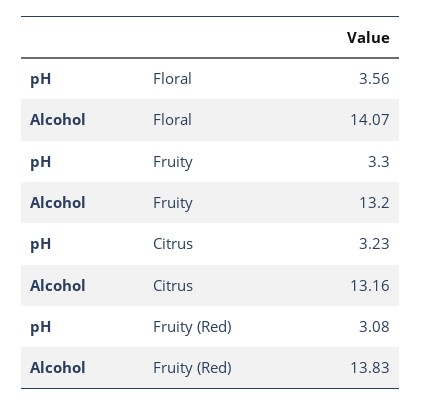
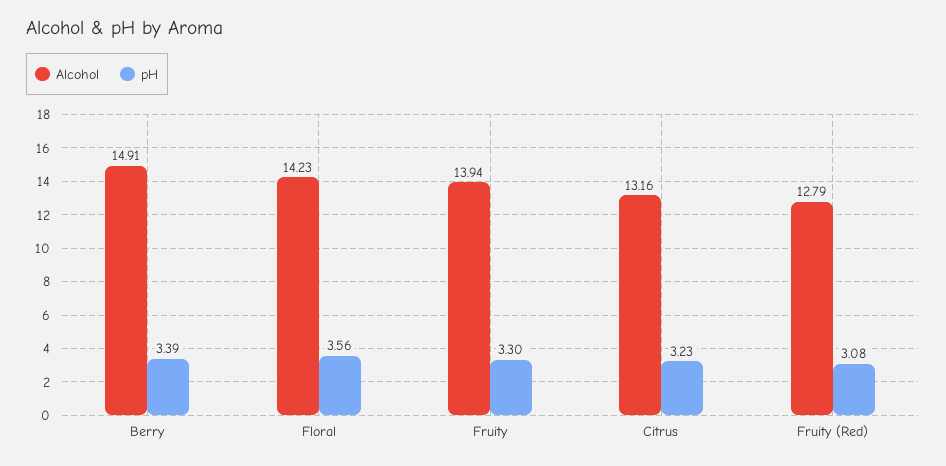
Alcohol, Floral: 14.07 -> 14.23
Alcohol, Fruity: 13.2 -> 13.94
Alcohol, Fruity (Red): 13.83 -> 12.79
Alcohol, Berry: none -> 14.91
pH, Berry: none -> 3.39

